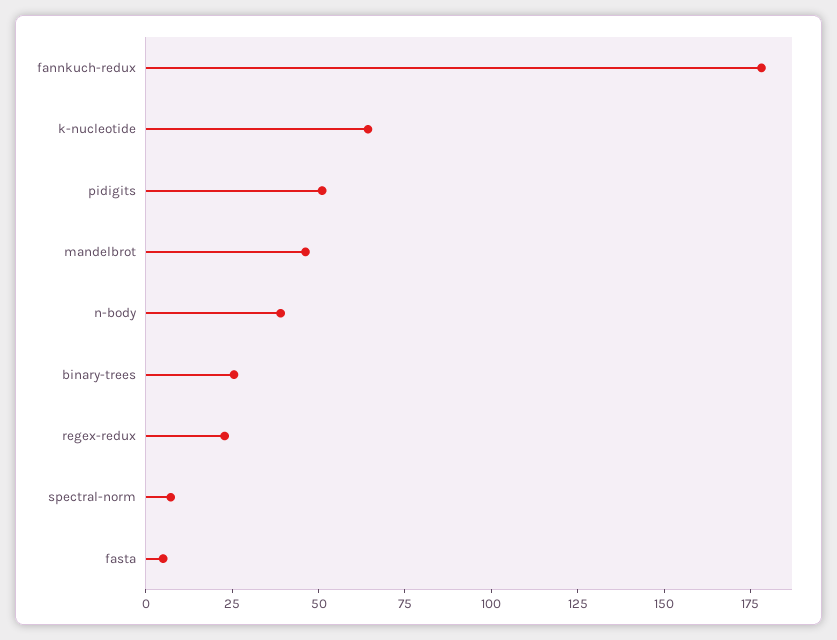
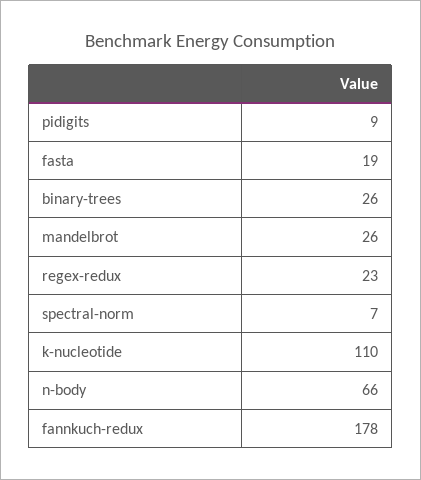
k-nucleotide: 65 -> 110
pidigits: 50 -> 9
mandelbrot: 45 -> 26
n-body: 40 -> 66
fasta: 5 -> 19

